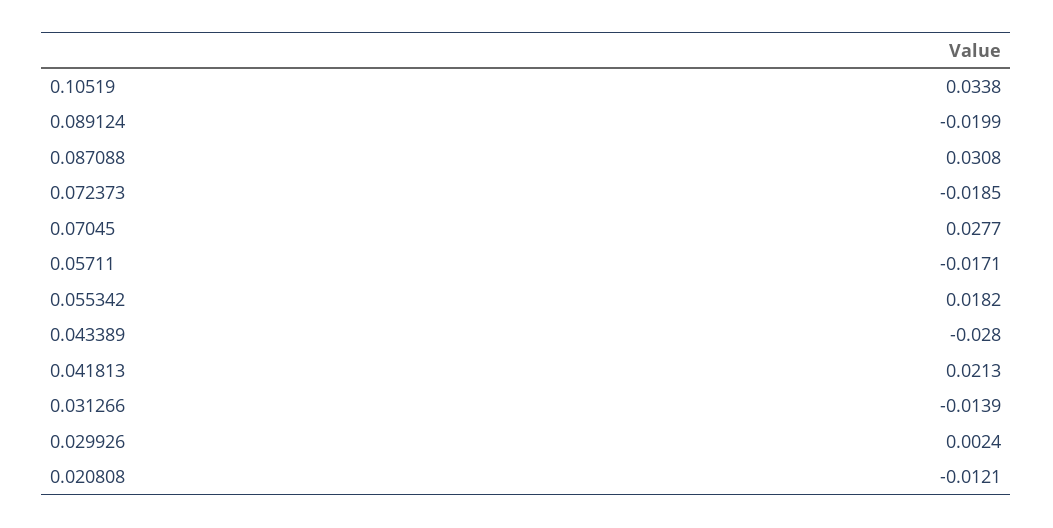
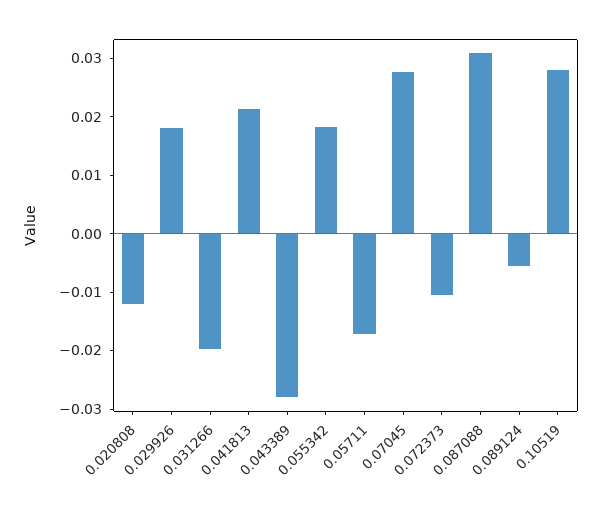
0.10519: 0.0338 -> 0.028
0.089124: -0.0199 -> -0.006
0.072373: -0.0185 -> -0.01
0.031266: -0.0139 -> -0.02
0.029926: 0.0024 -> 0.018

